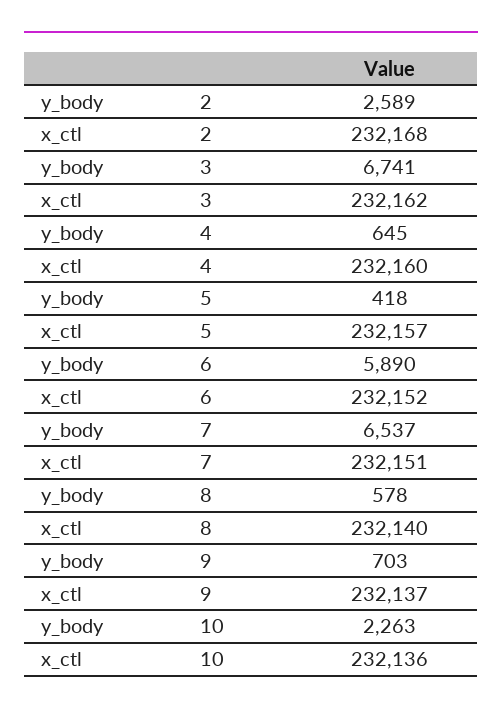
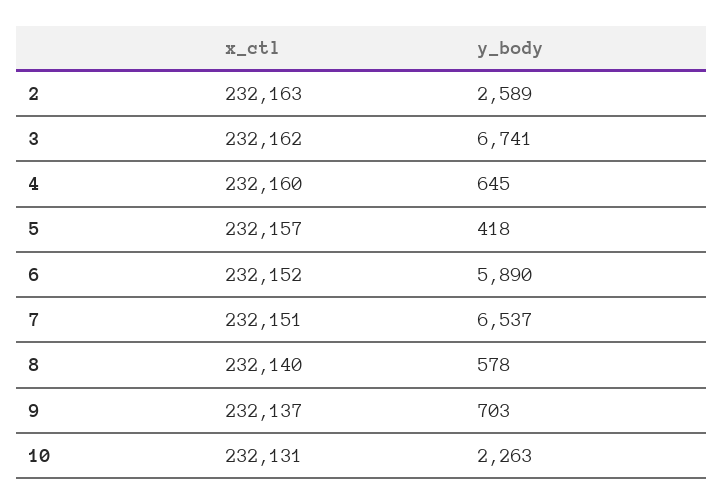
x_ctl, 2: 232168 -> 232163
x_ctl, 10: 232136 -> 232131

